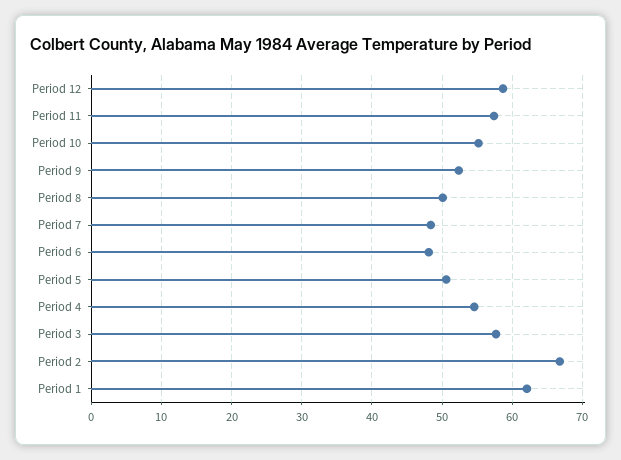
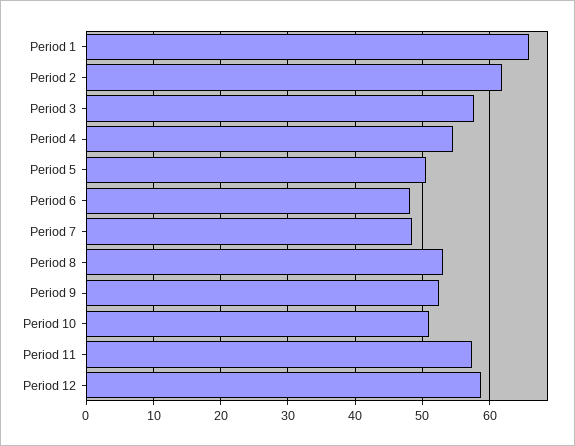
Period 10: 55 -> 51
Period 8: 50 -> 53
Period 2: 67 -> 62
Period 1: 62 -> 66

